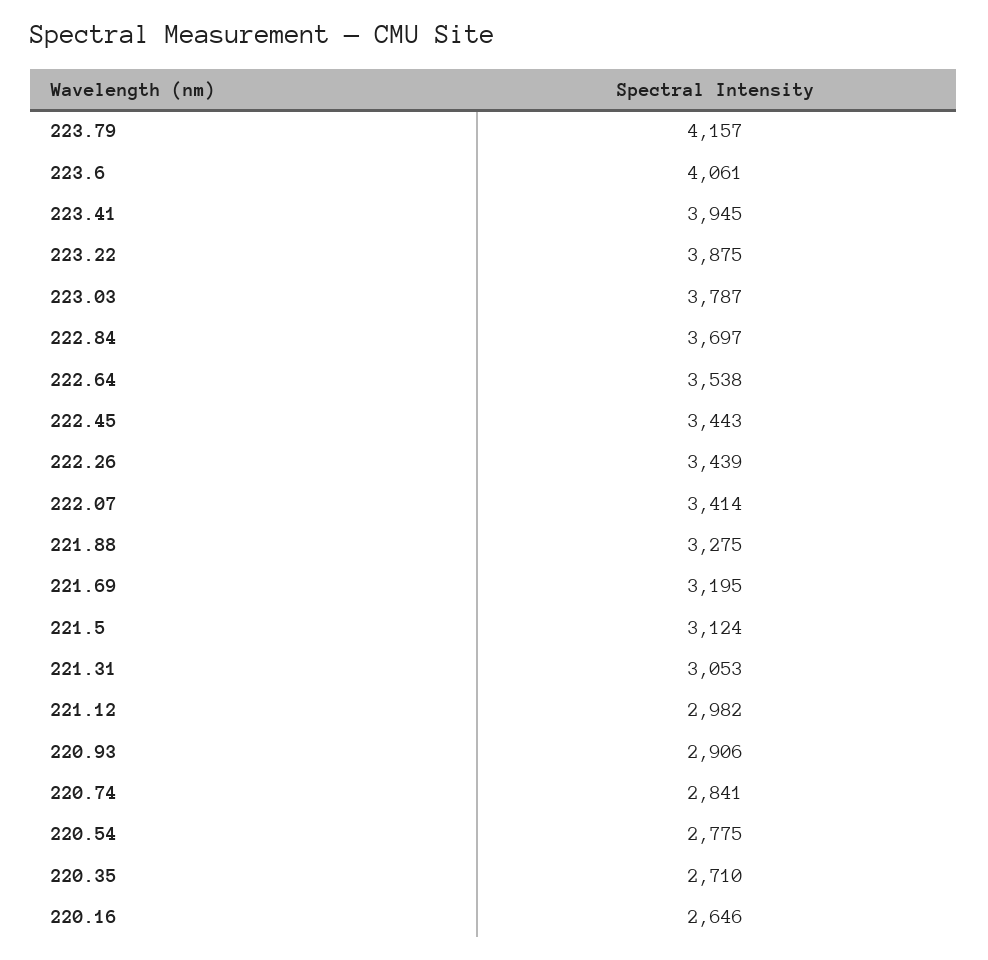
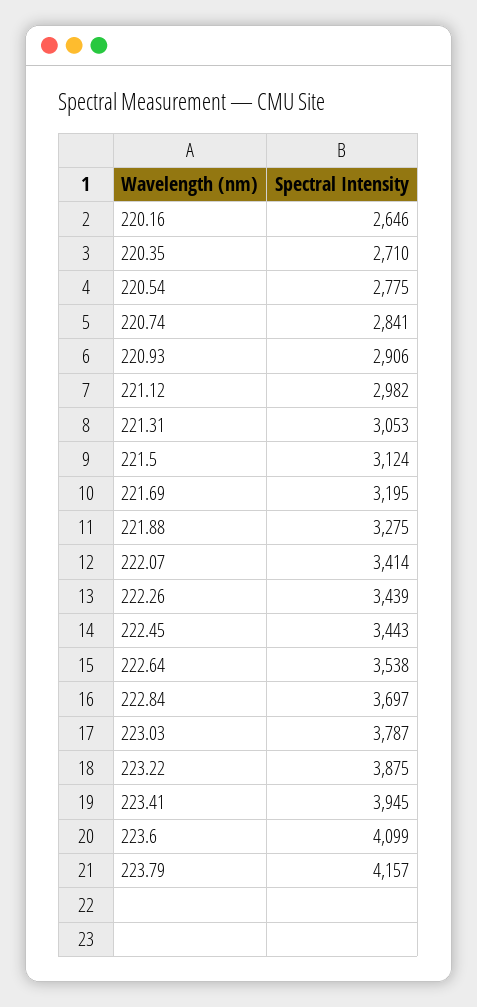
223.6: 4061 -> 4099

